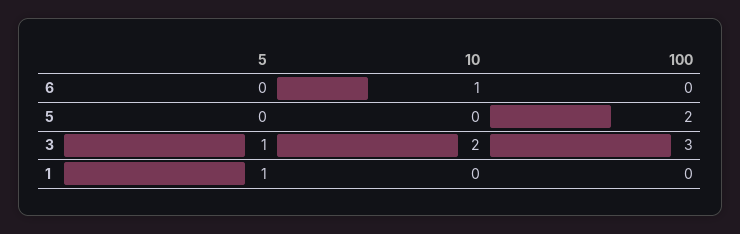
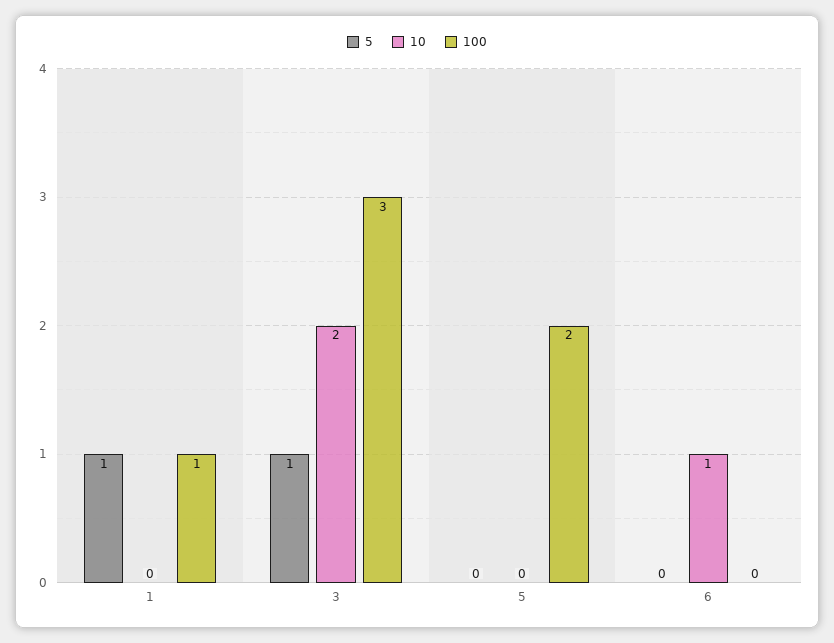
100, 1: 0 -> 1

